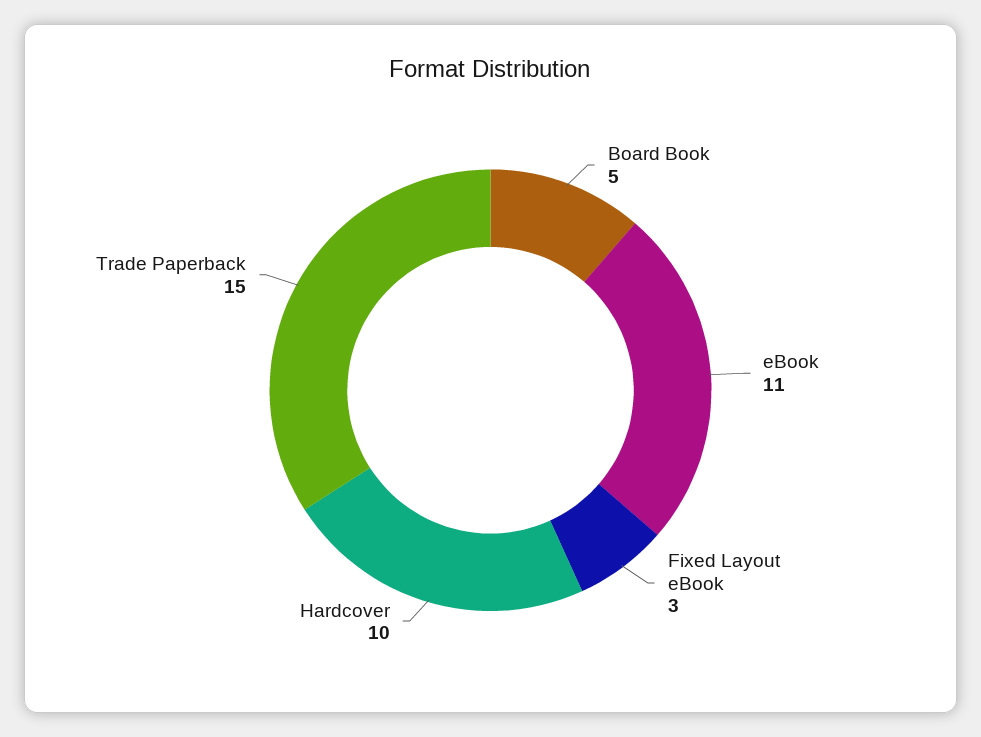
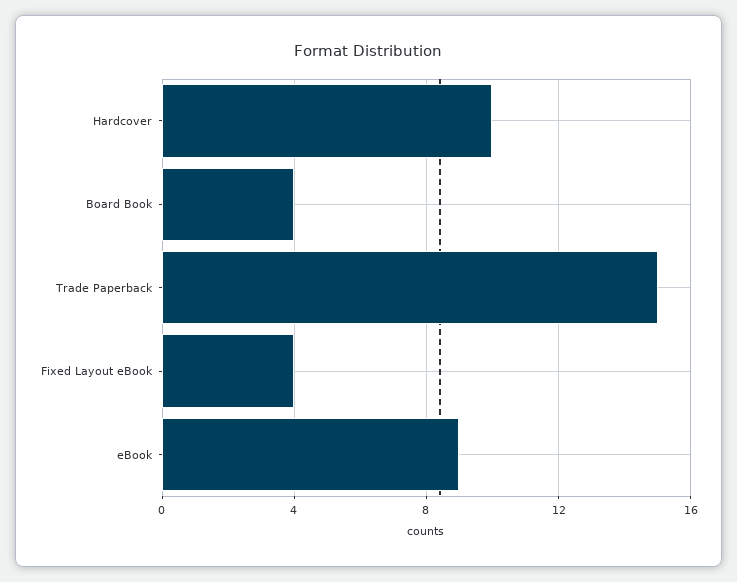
Board Book: 5 -> 4
eBook: 11 -> 9
Fixed Layout eBook: 3 -> 4

